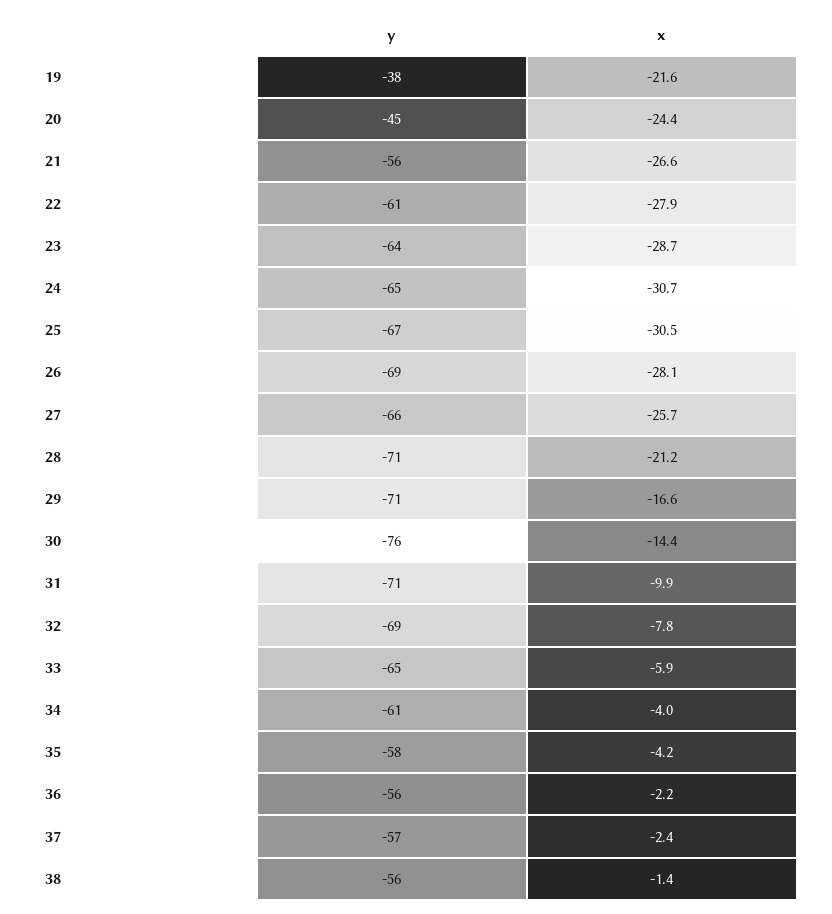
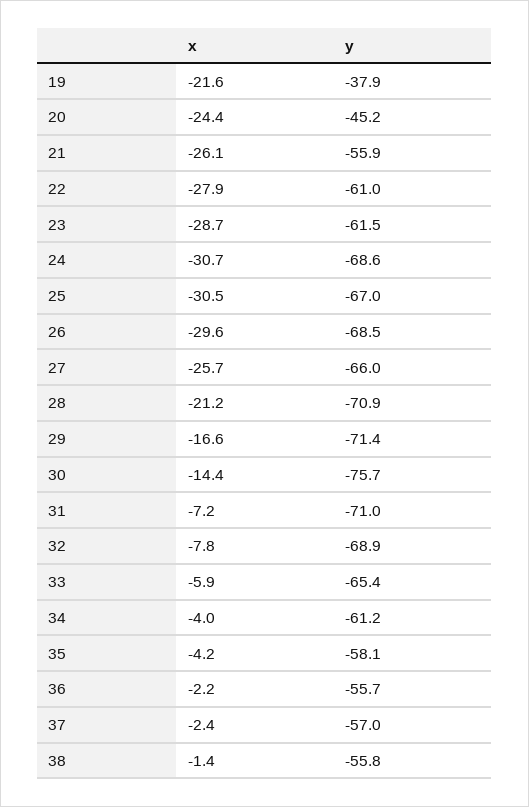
x, 21: -26.6 -> -26.1
y, 23: -64 -> -61.5
y, 24: -65 -> -68.6
x, 26: -28.1 -> -29.6
x, 31: -9.9 -> -7.2

